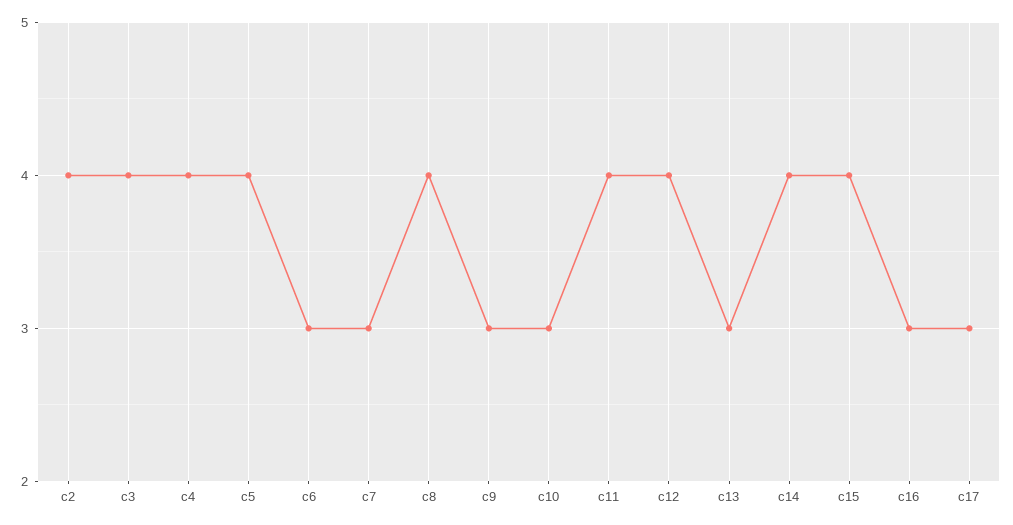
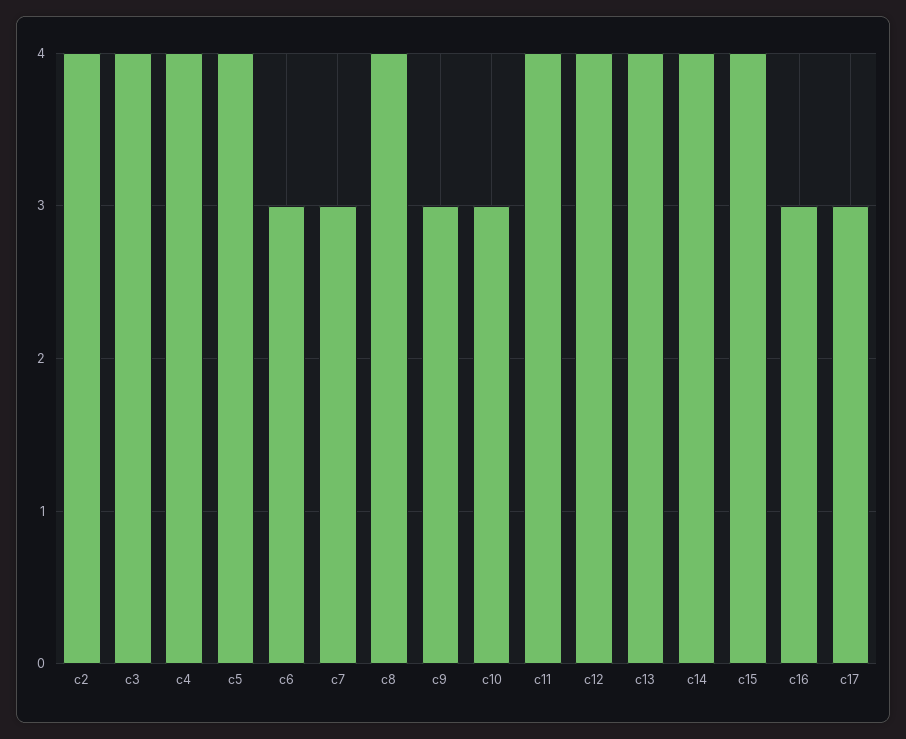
c13: 3 -> 4

